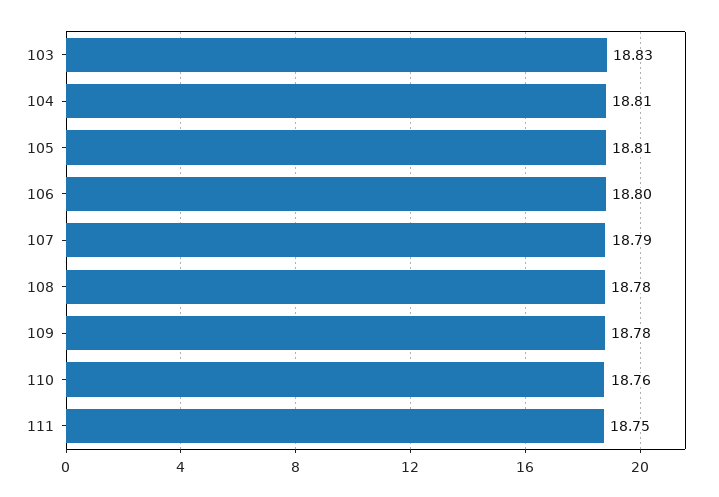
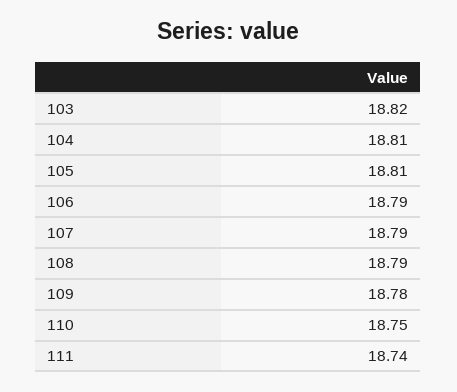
103: 18.83 -> 18.82
106: 18.8 -> 18.79
108: 18.78 -> 18.79
110: 18.76 -> 18.75
111: 18.75 -> 18.74

